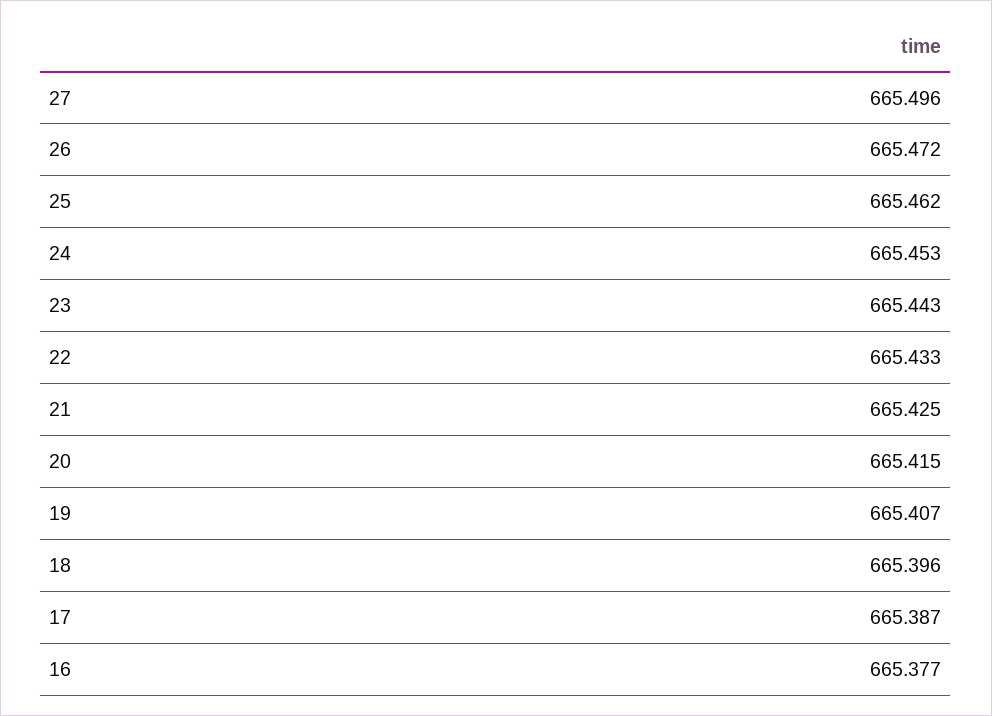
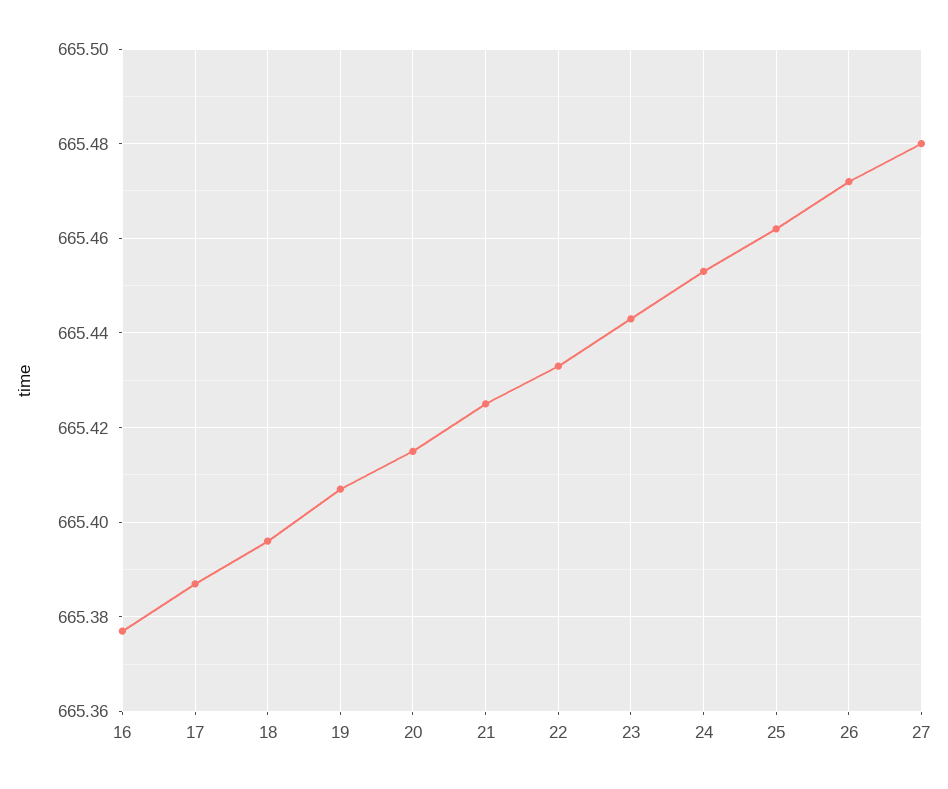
27: 665.496 -> 665.48

